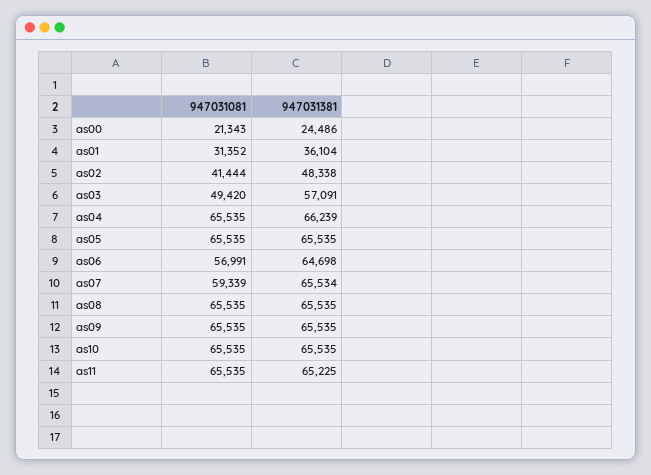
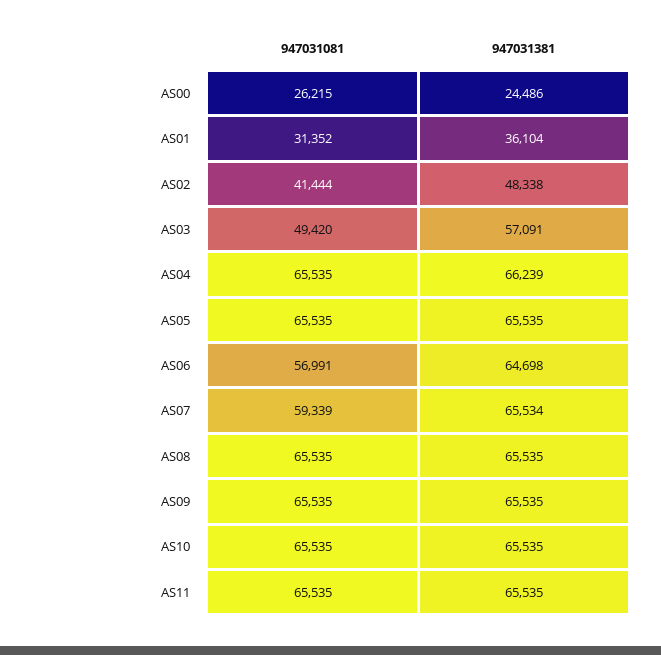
947031081, as00: 21343 -> 26215
947031381, as11: 65225 -> 65535

